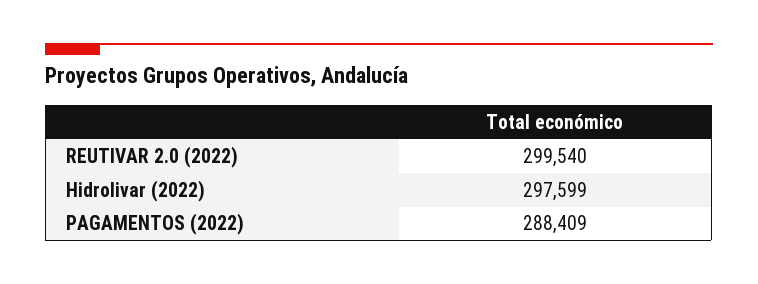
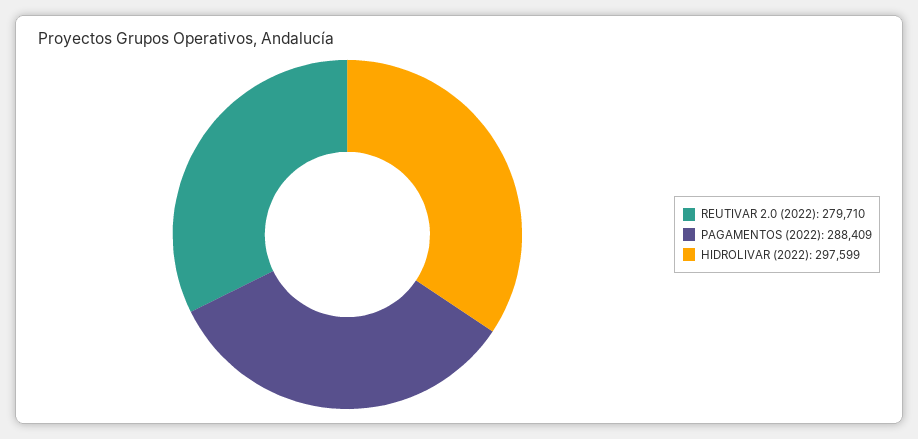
REUTIVAR 2.0 (2022): 299540 -> 279710

